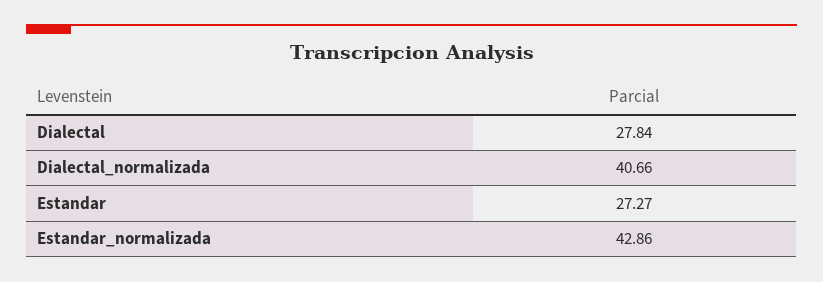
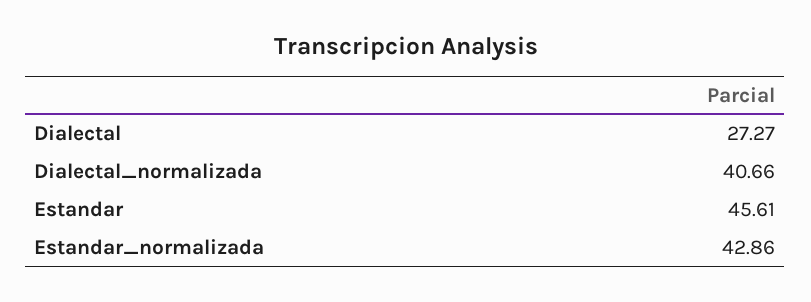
Dialectal: 27.84 -> 27.27
Estandar: 27.27 -> 45.61

